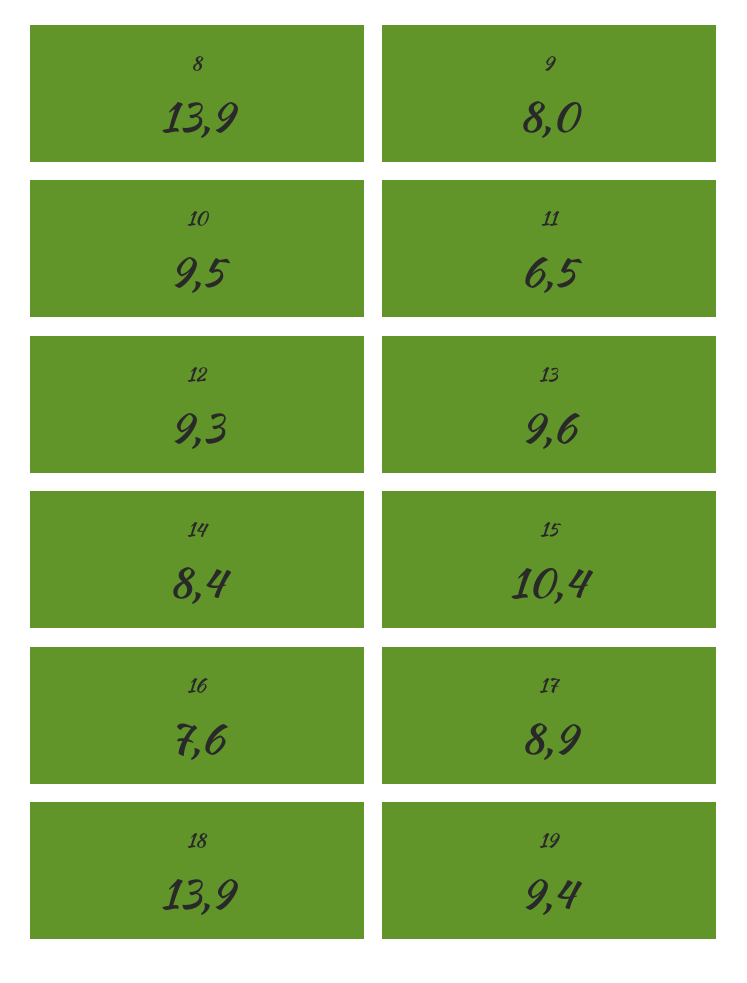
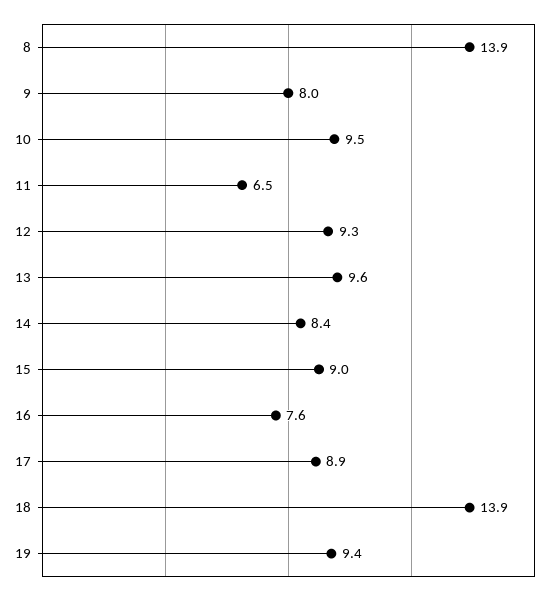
15: 10.4 -> 9

